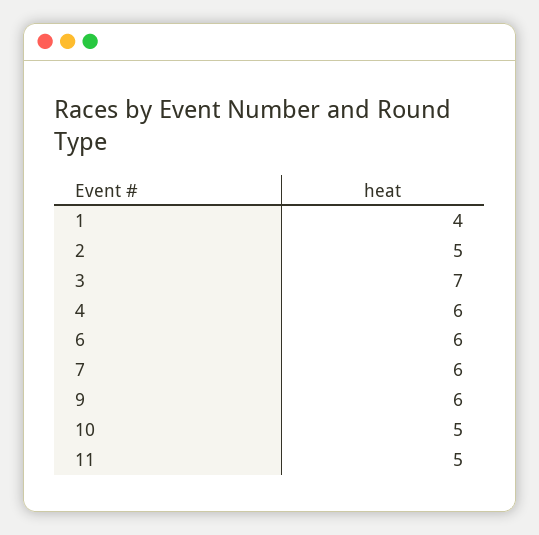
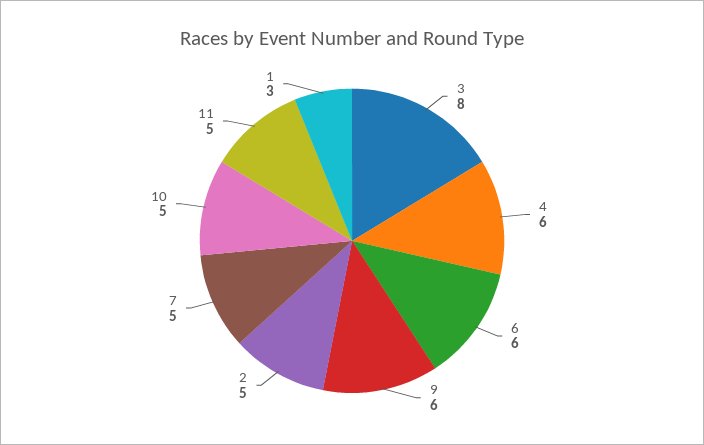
1: 4 -> 3
3: 7 -> 8
7: 6 -> 5

